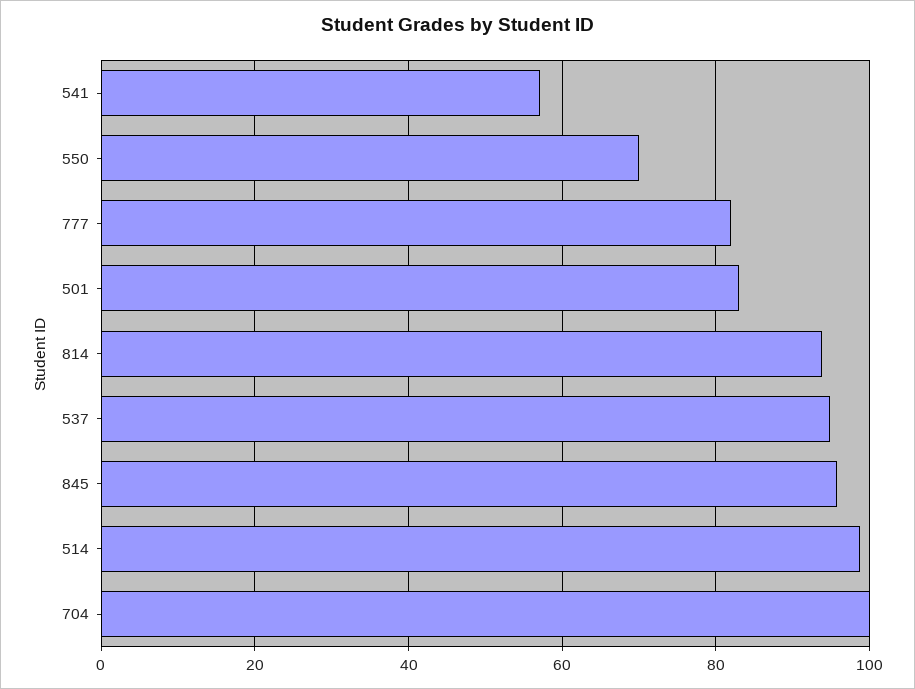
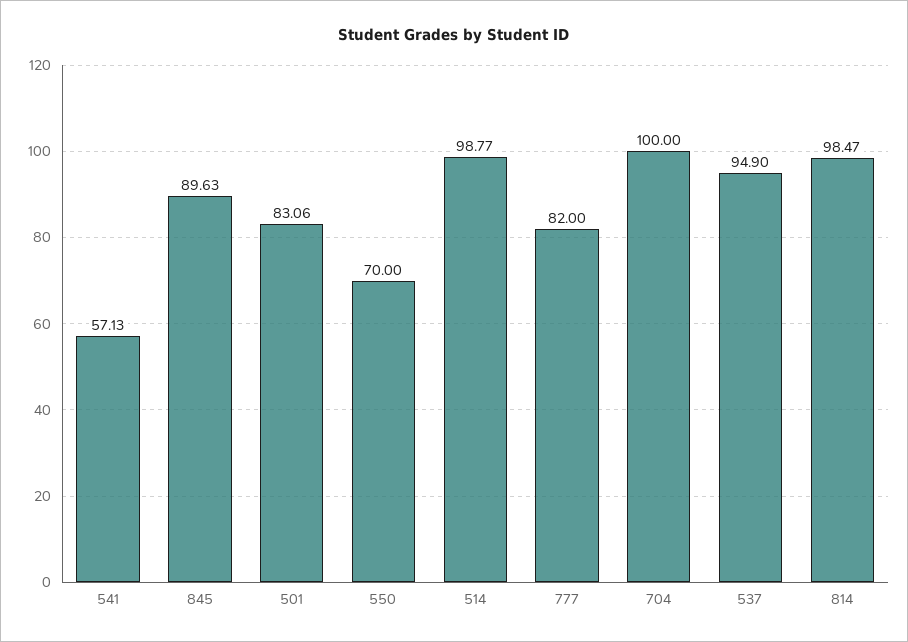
814: 94 -> 98.47
845: 96 -> 89.63

